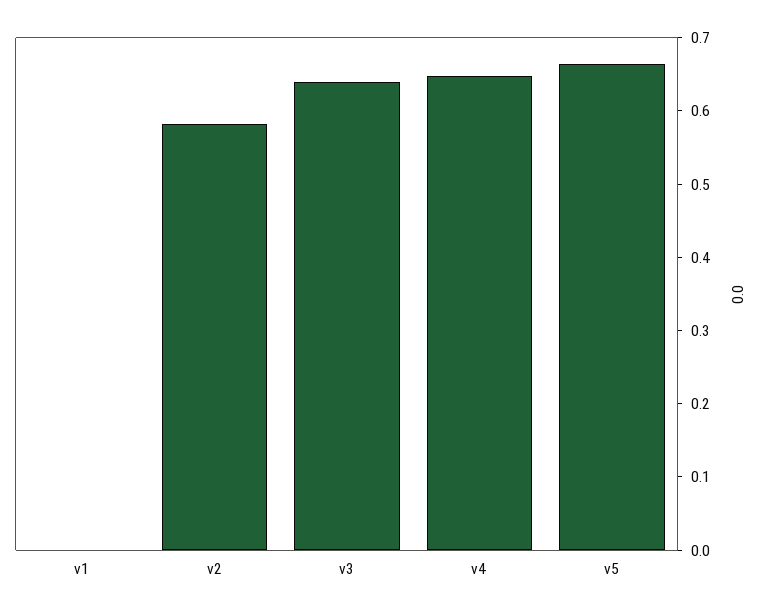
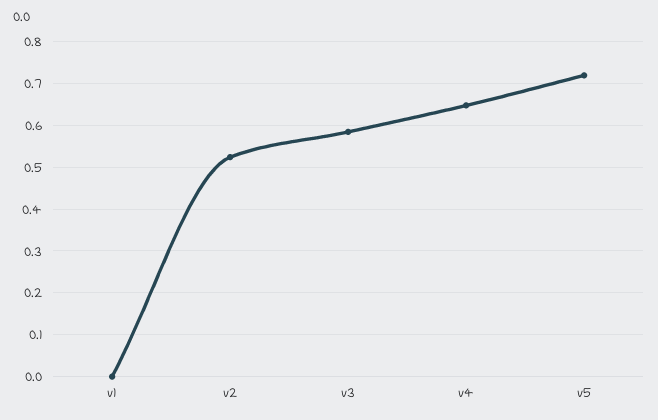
v2: 0.58 -> 0.52
v3: 0.64 -> 0.58
v5: 0.66 -> 0.72

